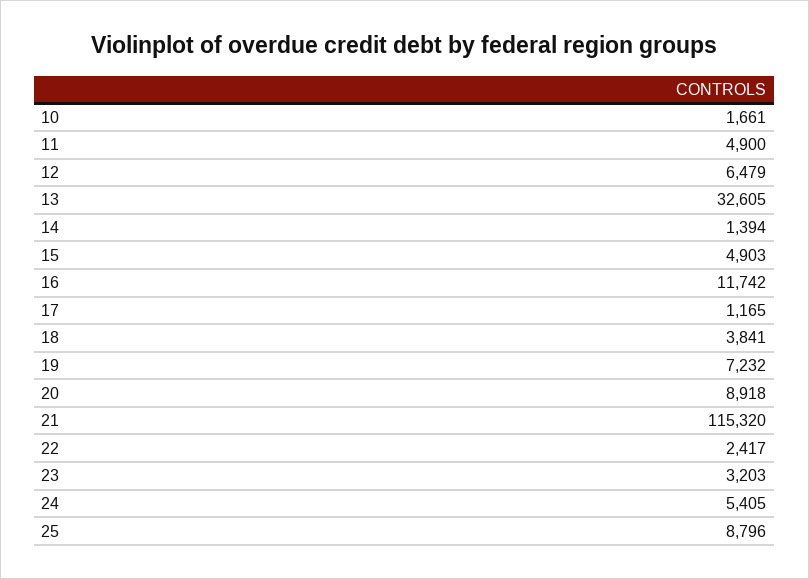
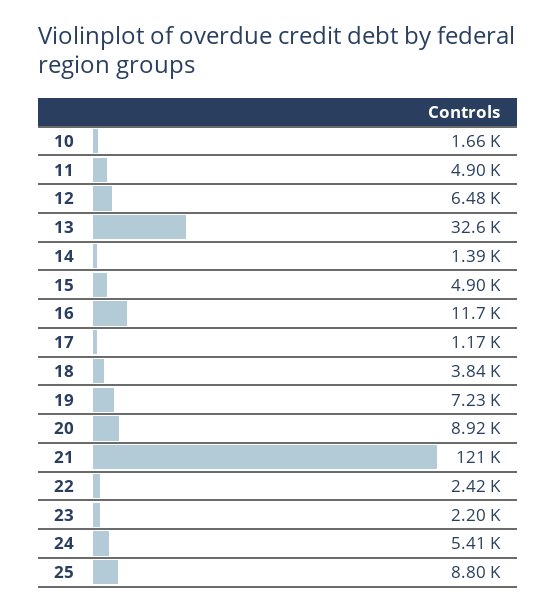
21: 115320 -> 121000
23: 3203 -> 2200

